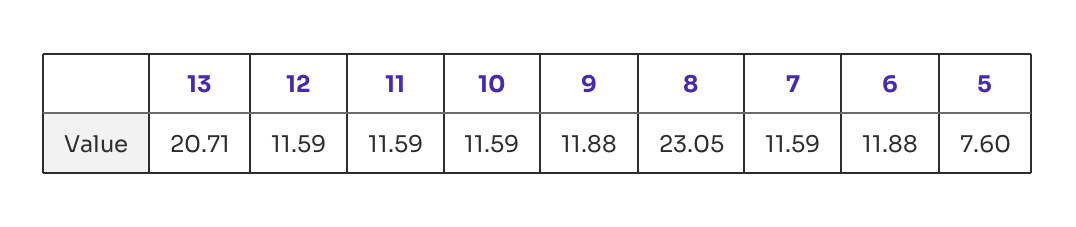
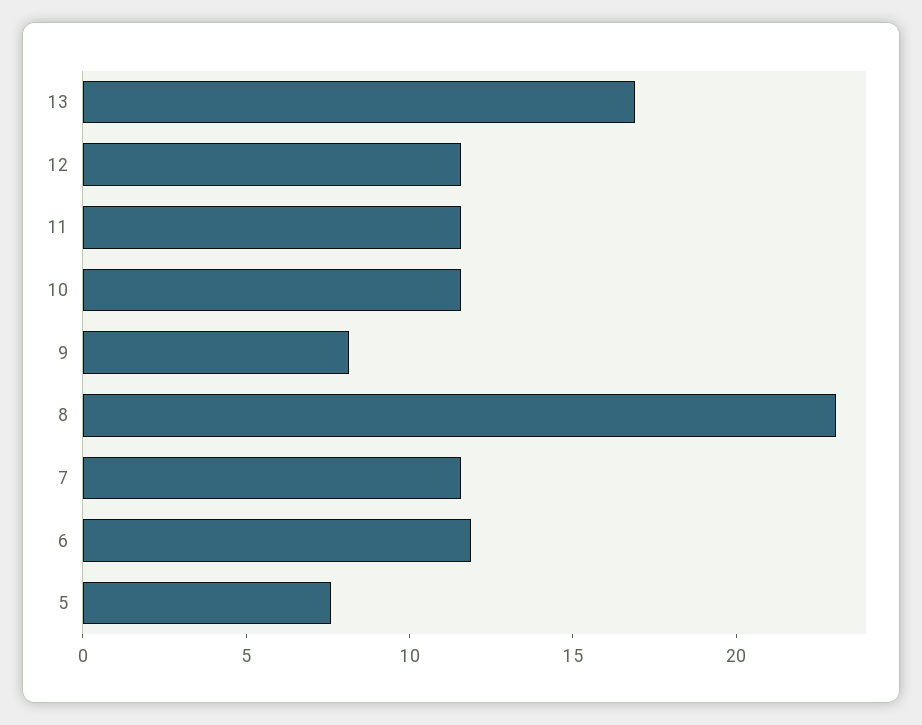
13: 20.71 -> 17
9: 11.88 -> 8

